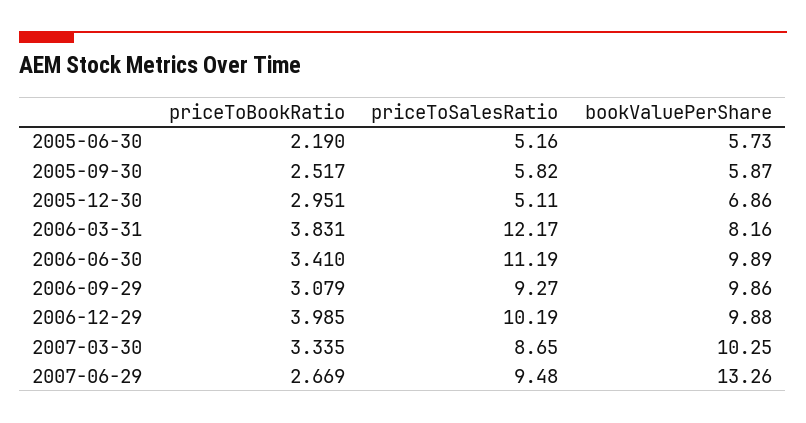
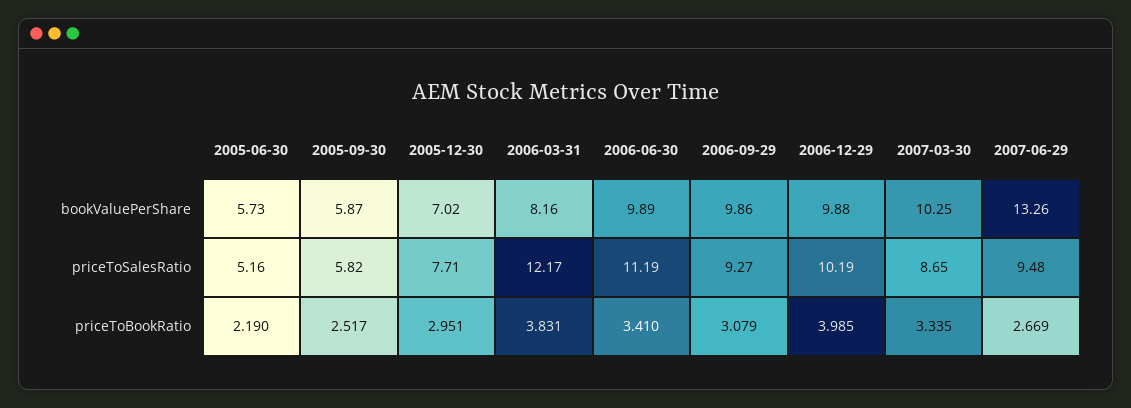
priceToSalesRatio, 2005-12-30: 5.11 -> 7.71
bookValuePerShare, 2005-12-30: 6.86 -> 7.02

